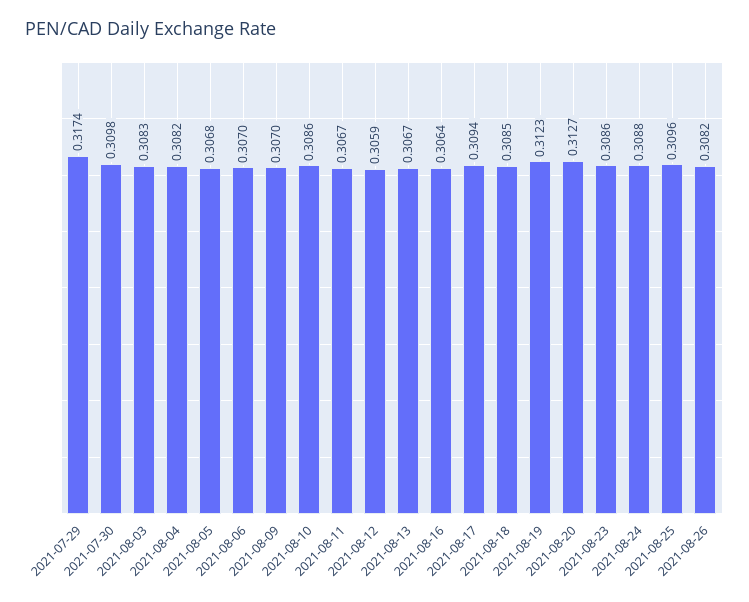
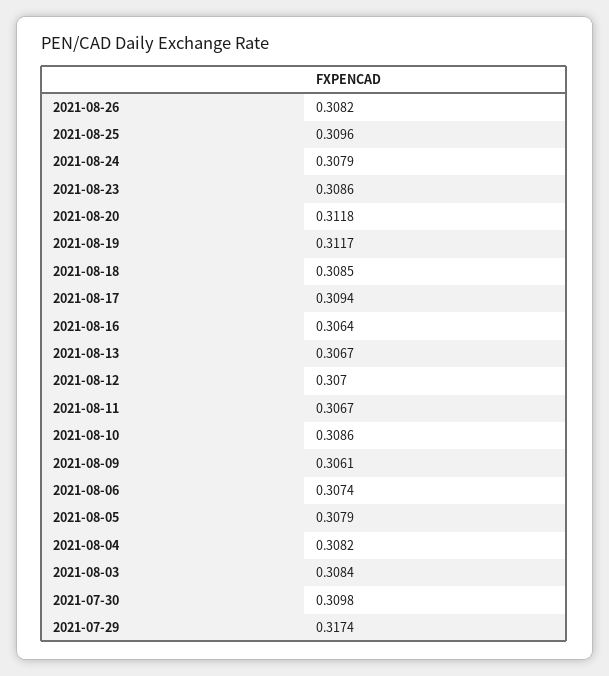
2021-08-03: 0.3083 -> 0.3084
2021-08-05: 0.3068 -> 0.3079
2021-08-06: 0.307 -> 0.3074
2021-08-09: 0.307 -> 0.3061
2021-08-12: 0.3059 -> 0.307
2021-08-19: 0.3123 -> 0.3117
2021-08-20: 0.3127 -> 0.3118
2021-08-24: 0.3088 -> 0.3079

